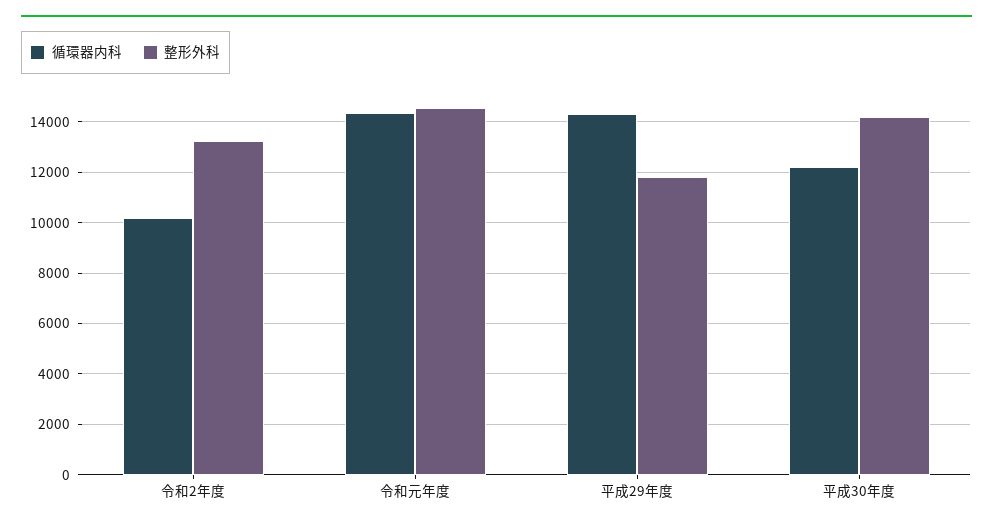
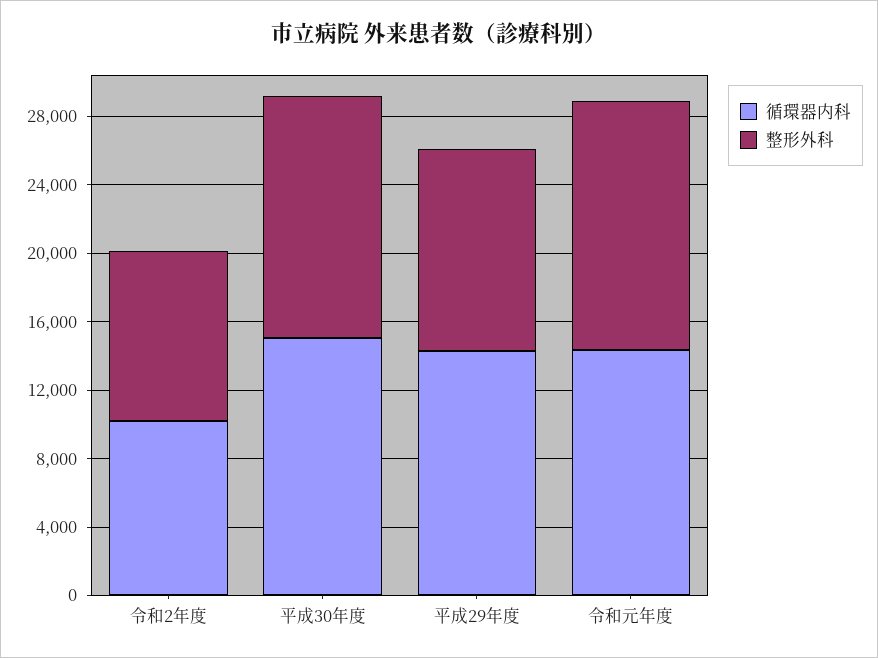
整形外科, 令和2年度: 13250 -> 10000
循環器内科, 平成30年度: 12250 -> 15000

